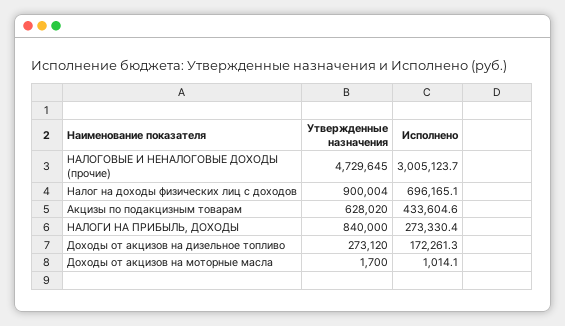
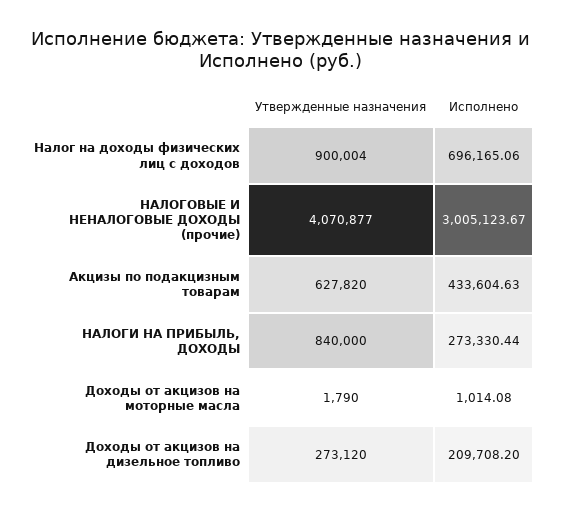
Утвержденные назначения, НАЛОГОВЫЕ И НЕНАЛОГОВЫЕ ДОХОДЫ (прочие): 4729645 -> 4070877
Утвержденные назначения, Акцизы по подакцизным товарам: 628020 -> 627820
Исполнено, Доходы от акцизов на дизельное топливо: 172261.3 -> 209708.2
Утвержденные назначения, Доходы от акцизов на моторные масла: 1700 -> 1790

